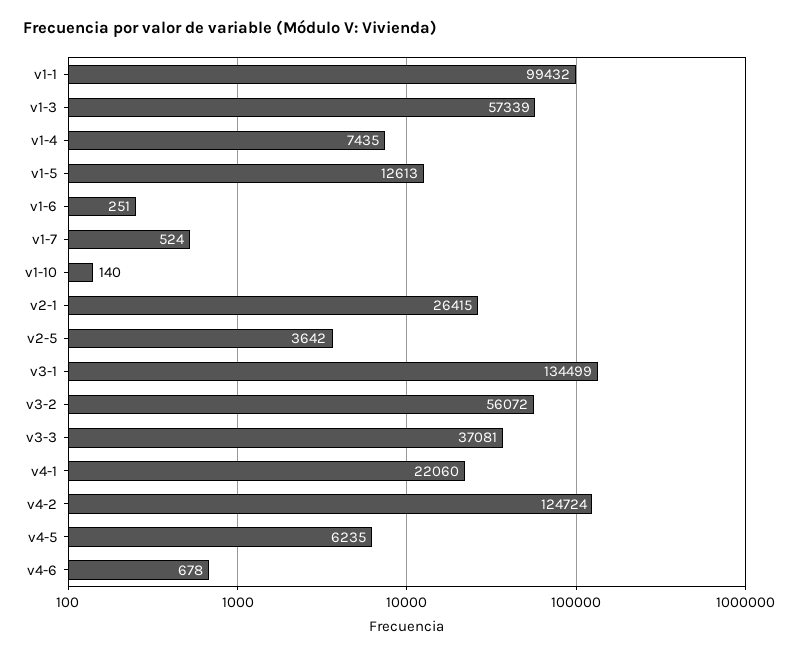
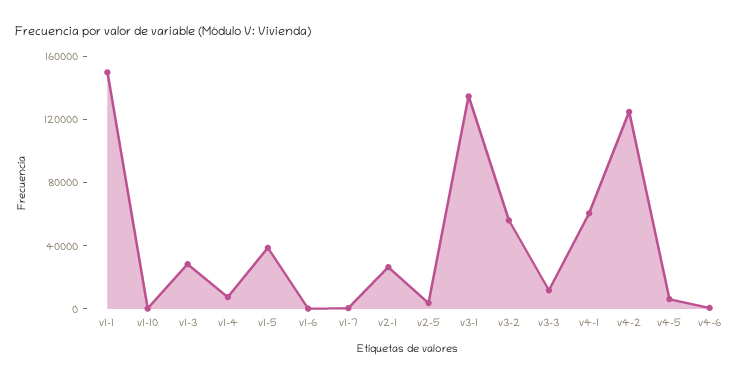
v1-1: 99432 -> 150000
v1-3: 57339 -> 30000
v1-5: 12613 -> 40000
v3-3: 37081 -> 10000
v4-1: 22060 -> 60000

